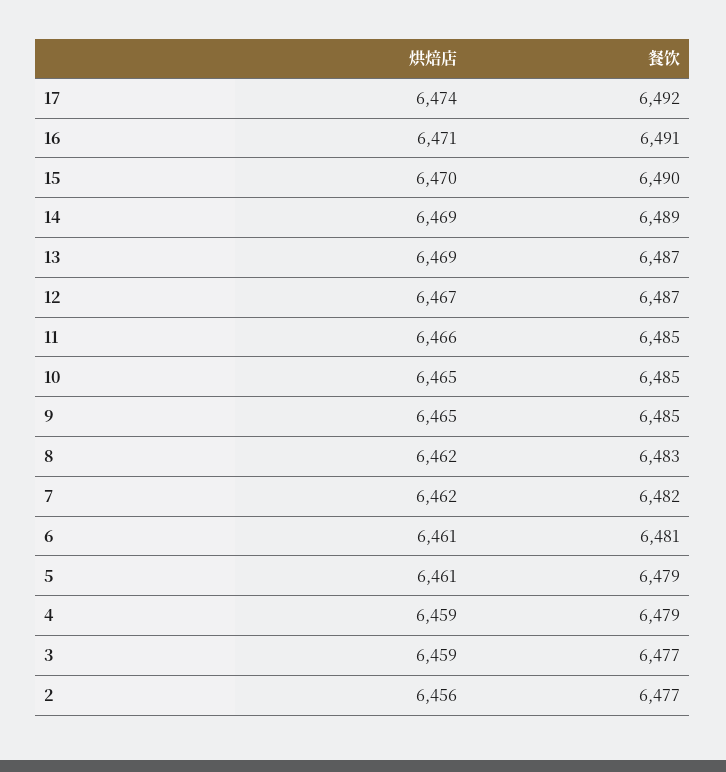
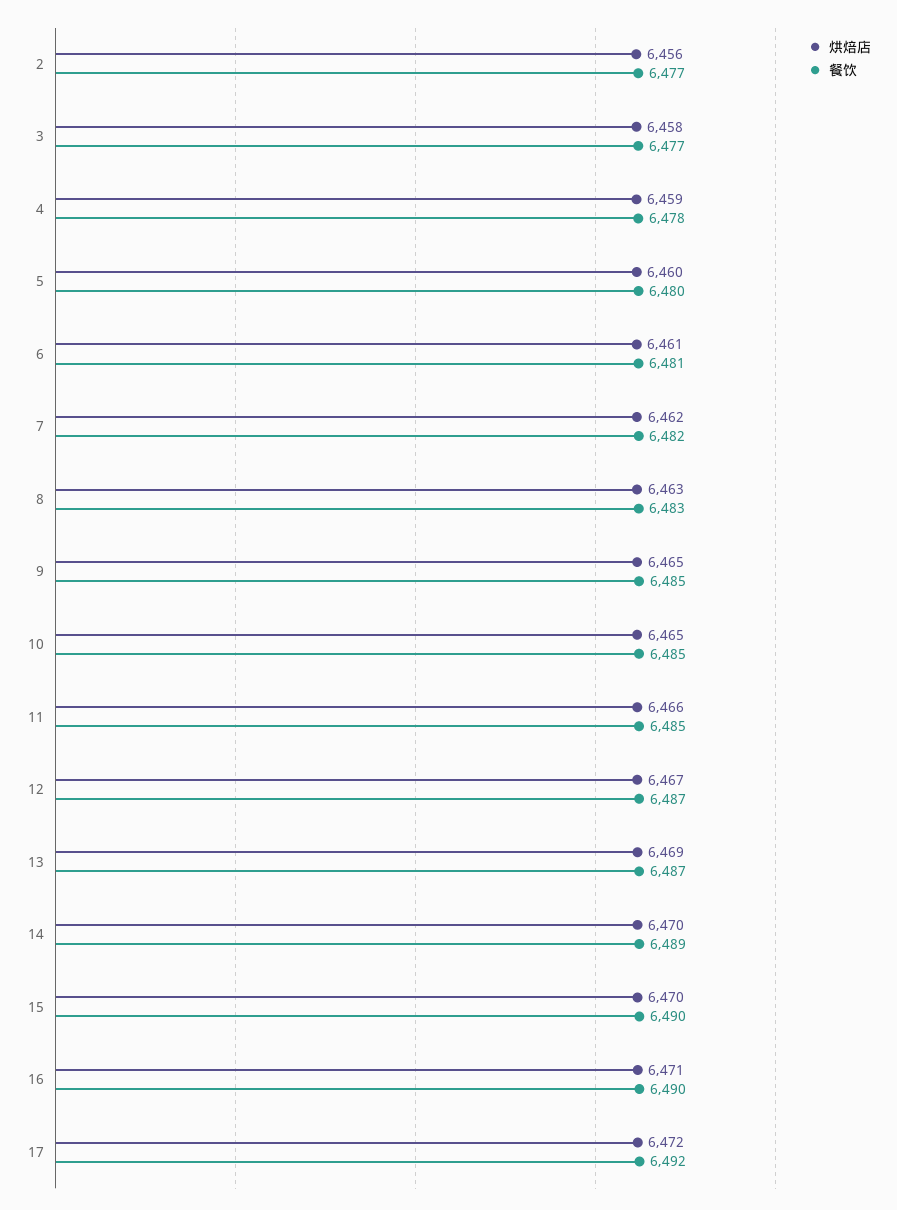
烘焙店, 17: 6474 -> 6472
餐饮, 16: 6491 -> 6490
烘焙店, 14: 6469 -> 6470
烘焙店, 8: 6462 -> 6463
烘焙店, 5: 6461 -> 6460
餐饮, 5: 6479 -> 6480
餐饮, 4: 6479 -> 6478
烘焙店, 3: 6459 -> 6458

